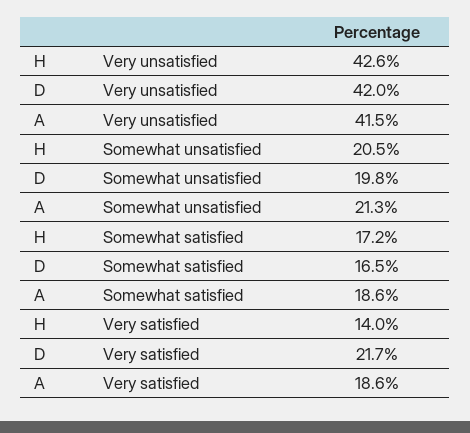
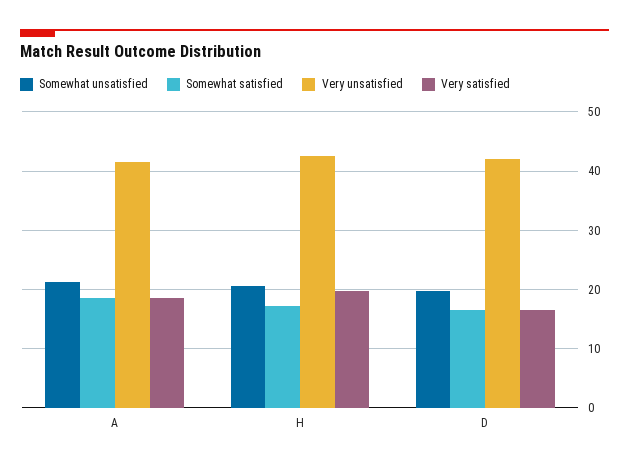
Very satisfied, H: 14 -> 20
Very satisfied, D: 21.7 -> 16

